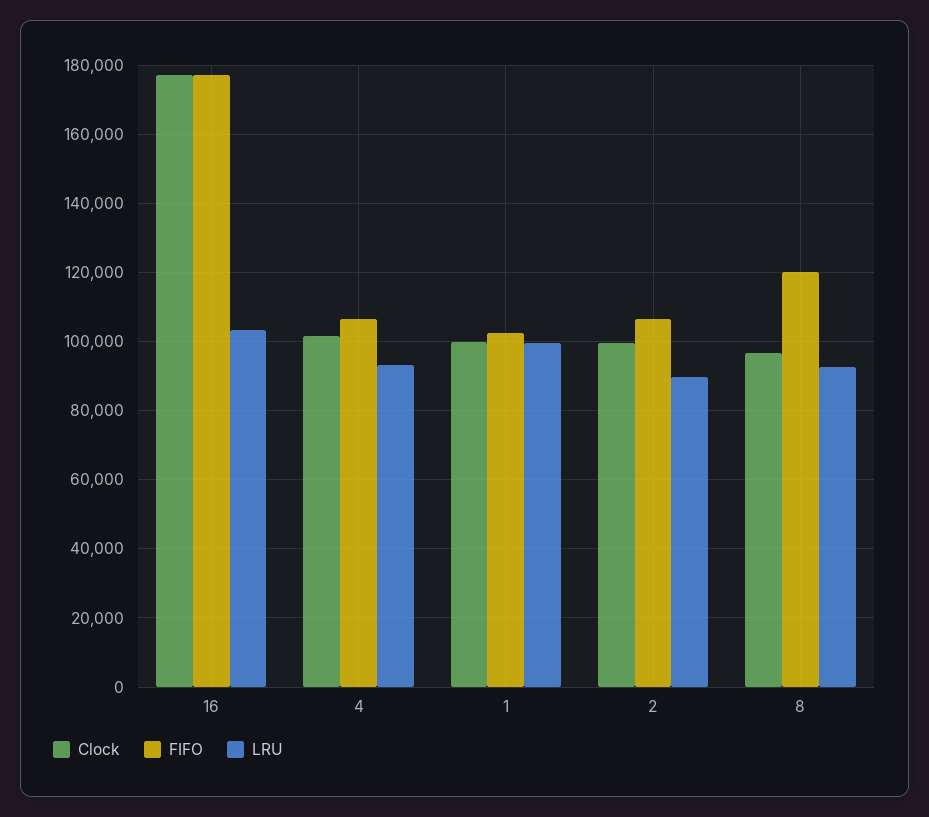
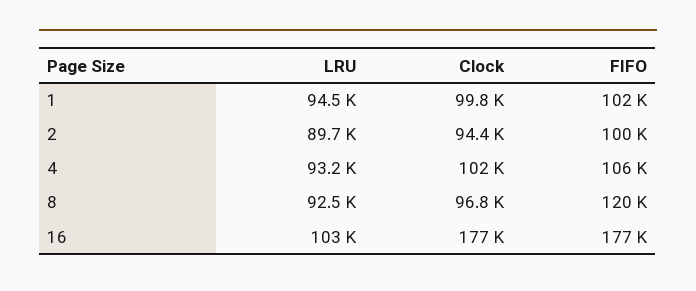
LRU, 1: 100000 -> 94500
Clock, 2: 100000 -> 94400
FIFO, 2: 106000 -> 100000

